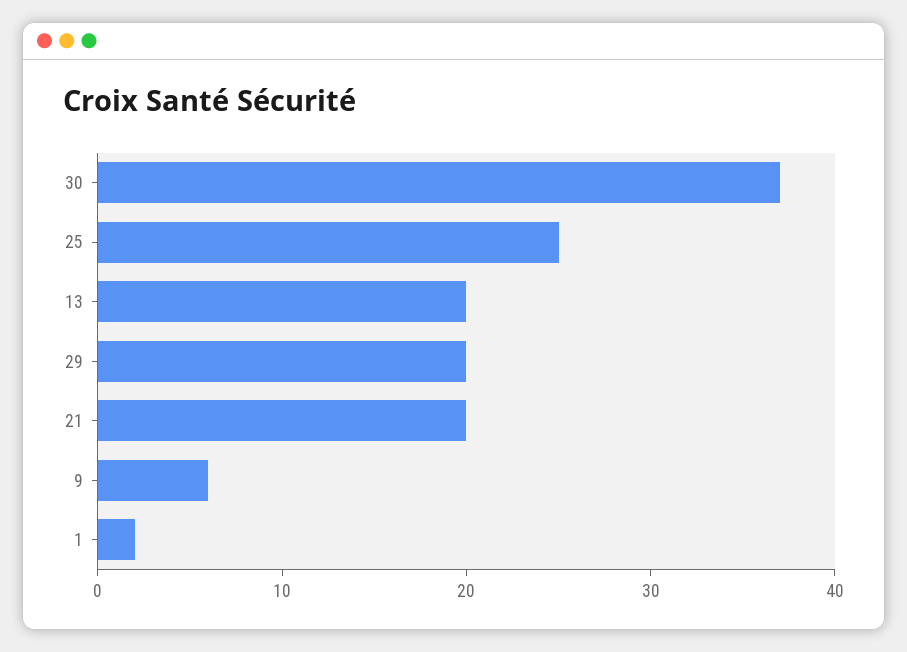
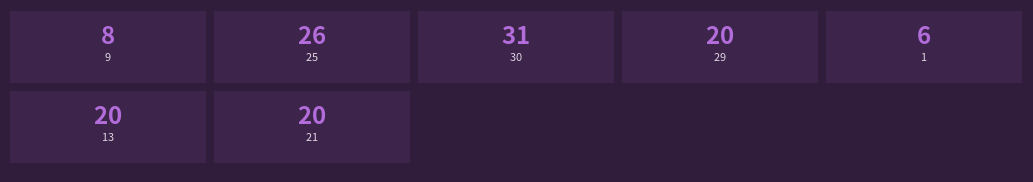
30: 37 -> 31
25: 25 -> 26
9: 6 -> 8
1: 2 -> 6

